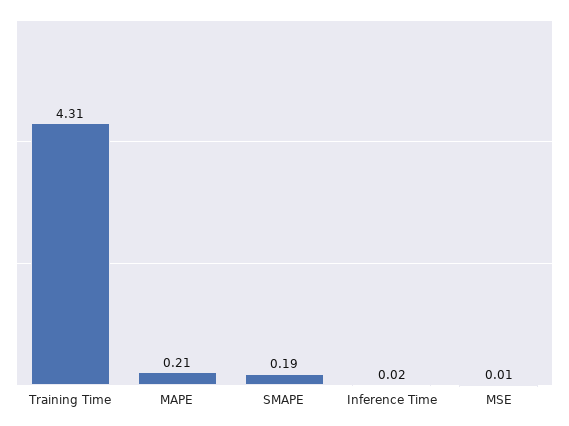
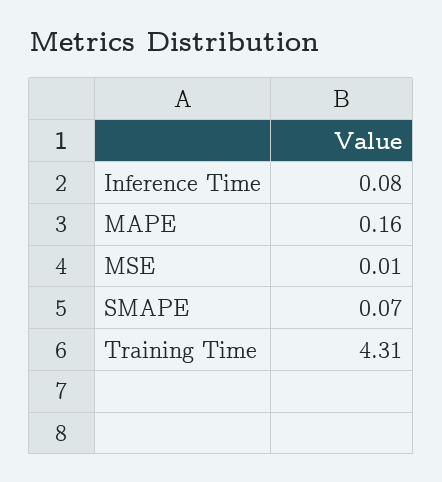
MAPE: 0.21 -> 0.16
SMAPE: 0.19 -> 0.07
Inference Time: 0.02 -> 0.08

